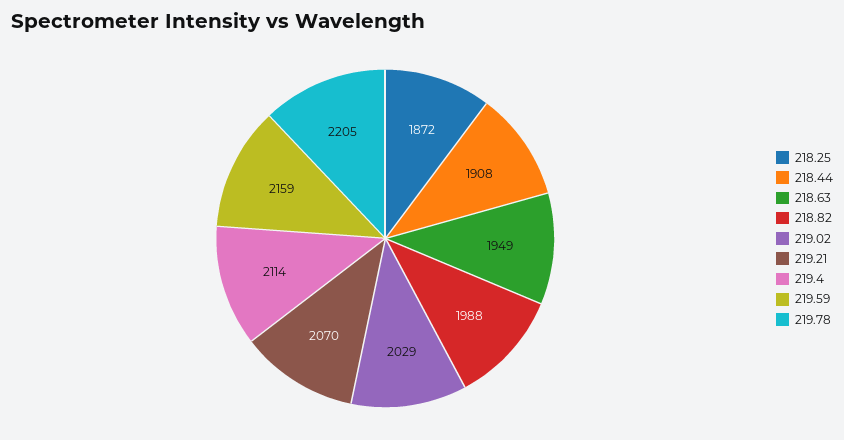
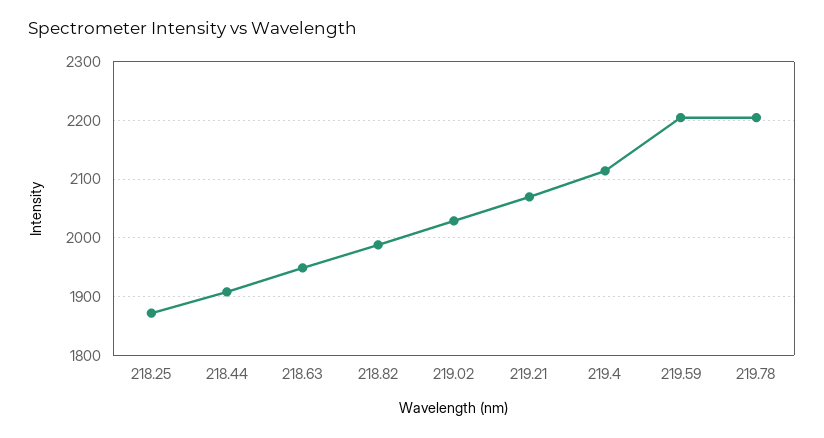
219.59: 2159 -> 2200

